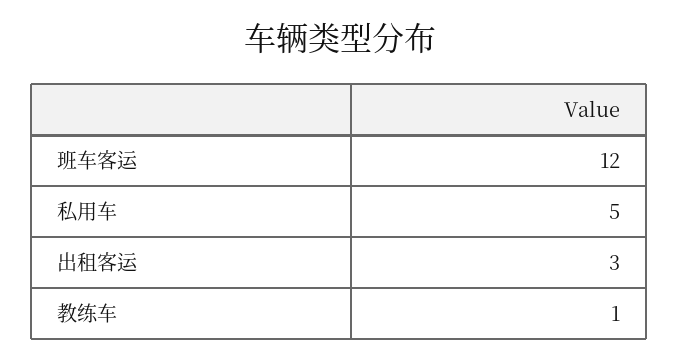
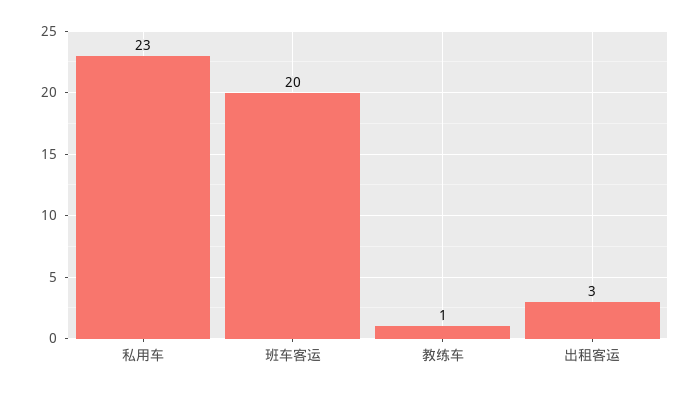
班车客运: 12 -> 20
私用车: 5 -> 23

